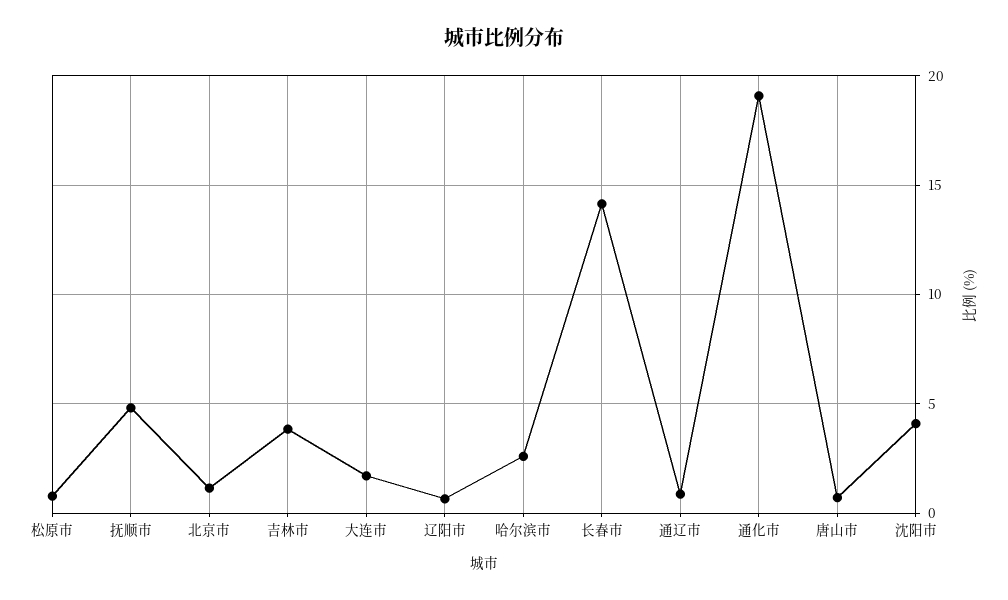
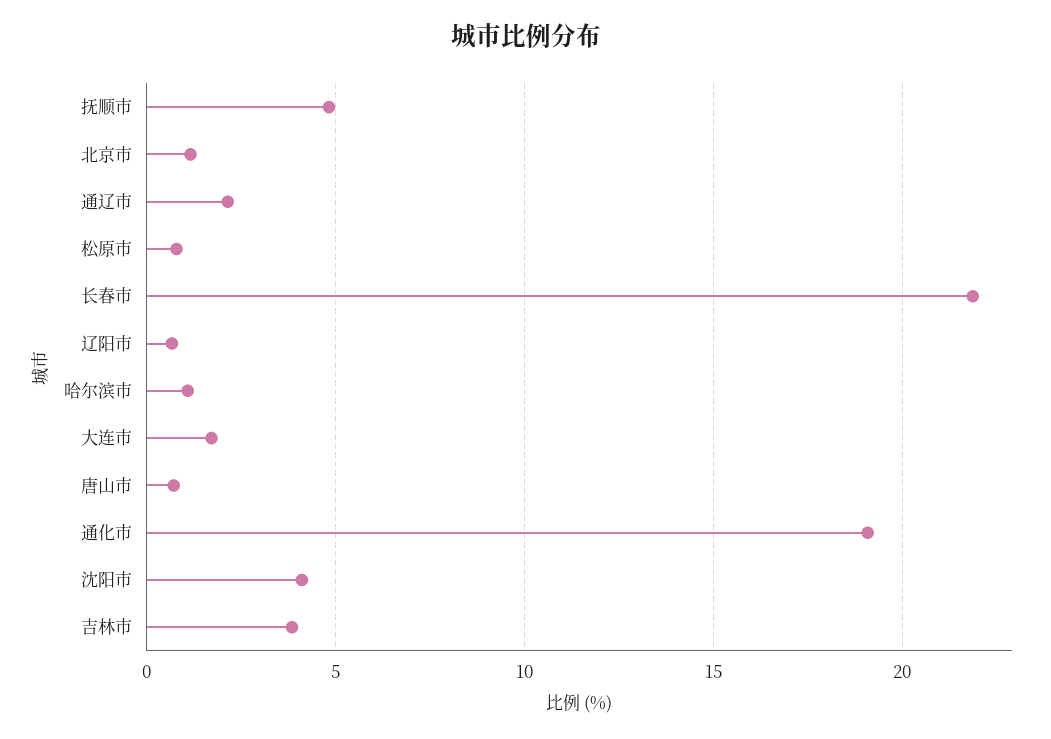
哈尔滨市: 2.5 -> 1
长春市: 14 -> 22
通辽市: 1 -> 2

